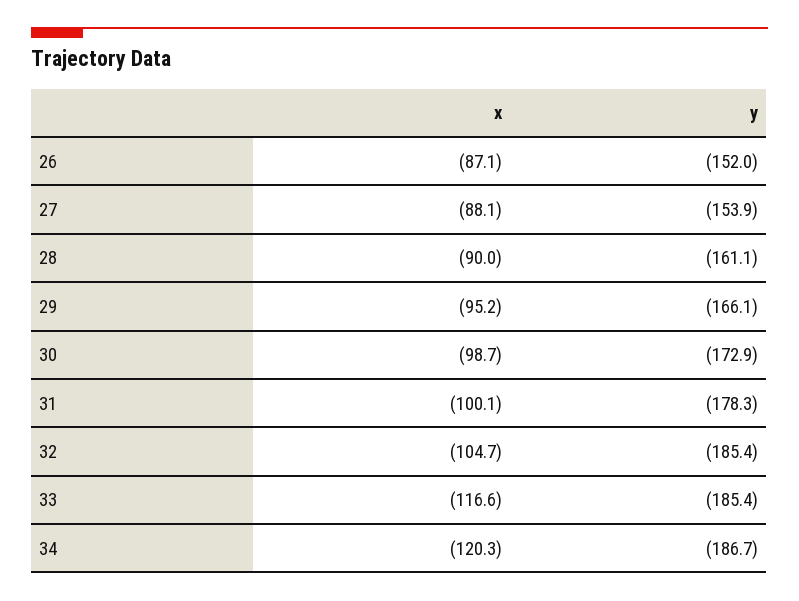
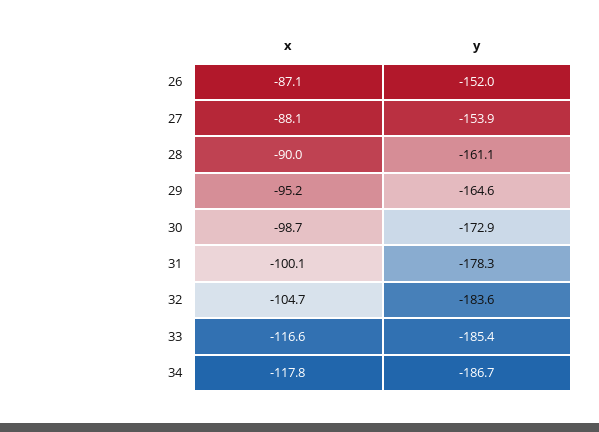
y, 29: -166.1 -> -164.6
y, 32: -185.4 -> -183.6
x, 34: -120.3 -> -117.8

